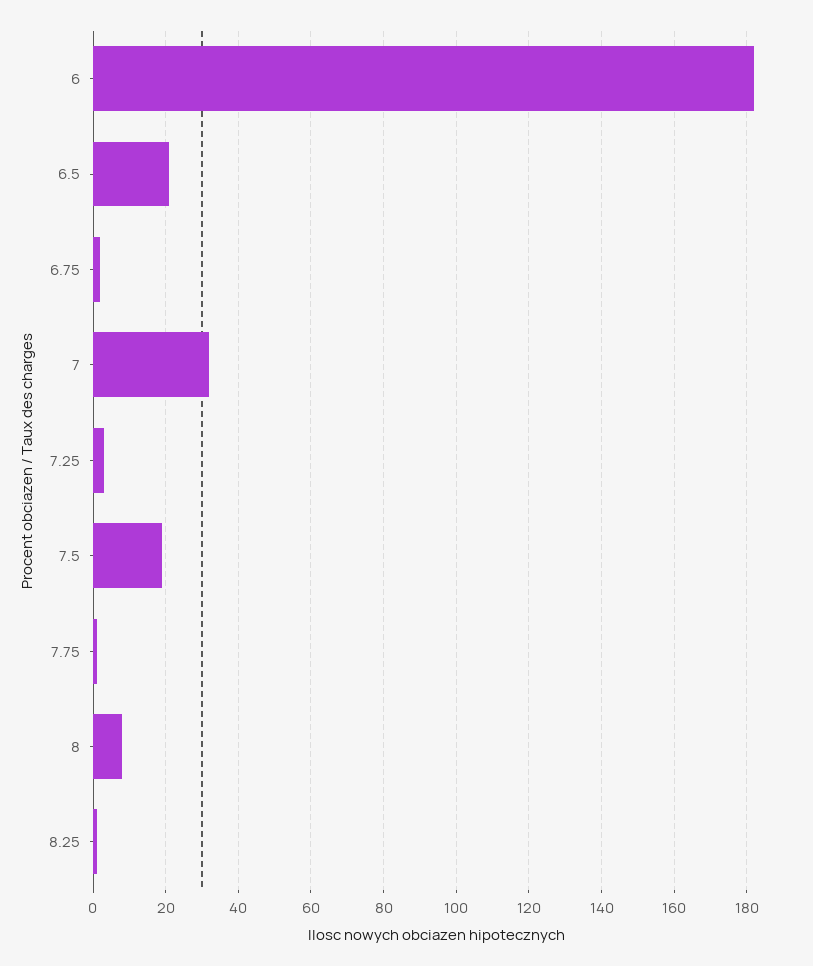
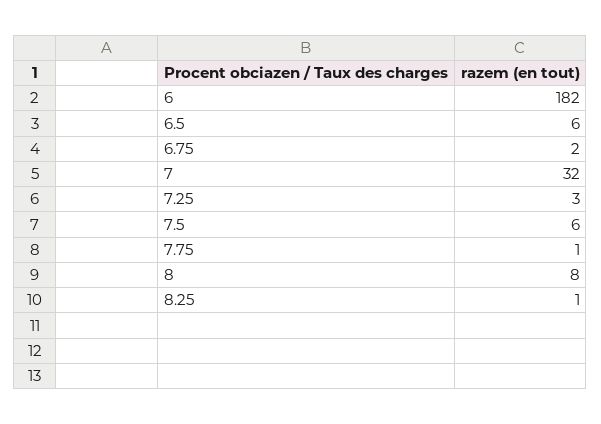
6.5: 20 -> 6
7.5: 20 -> 6

